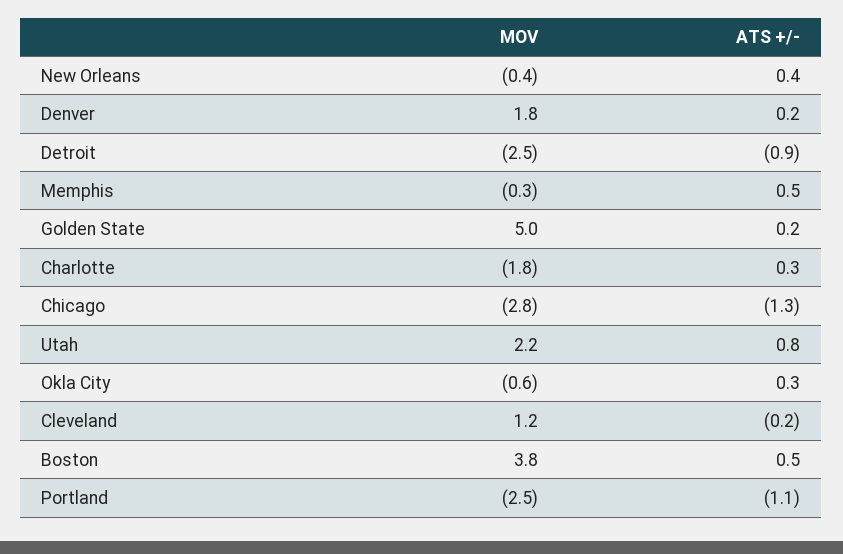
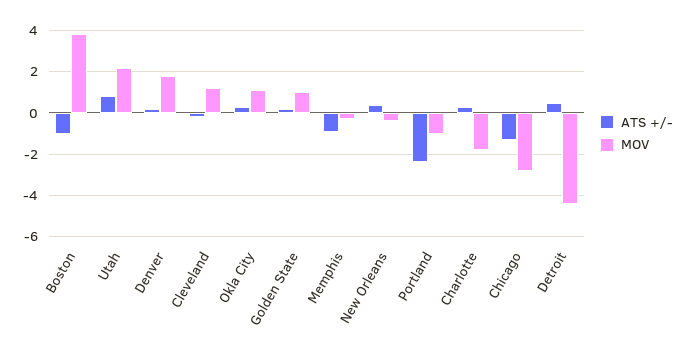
MOV, Detroit: -2.5 -> -4.5
ATS +/-, Detroit: -0.9 -> 0.5
ATS +/-, Memphis: 0.5 -> -1
MOV, Golden State: 5 -> 1
MOV, Okla City: -0.6 -> 1
ATS +/-, Boston: 0.5 -> -1
MOV, Portland: -2.5 -> -1
ATS +/-, Portland: -1.1 -> -2.5

